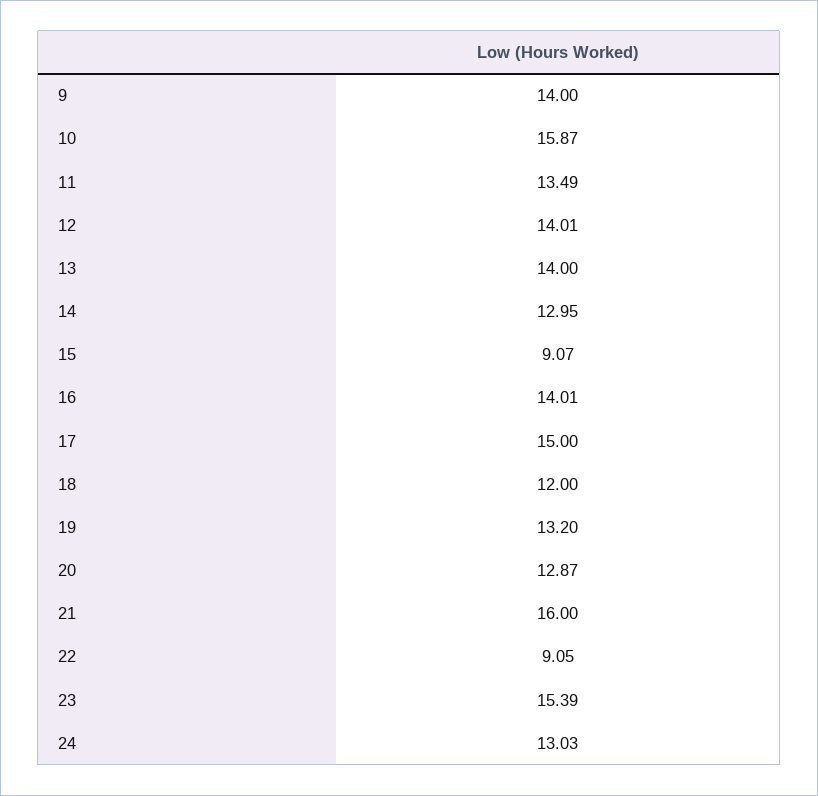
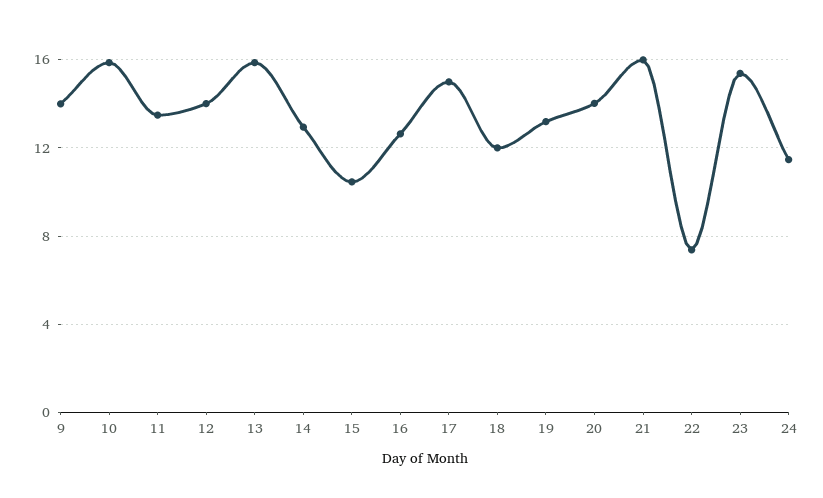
13: 14 -> 16
15: 9.07 -> 10.5
16: 14.01 -> 12.5
20: 12.87 -> 14
22: 9.05 -> 7.5
24: 13.03 -> 11.5

